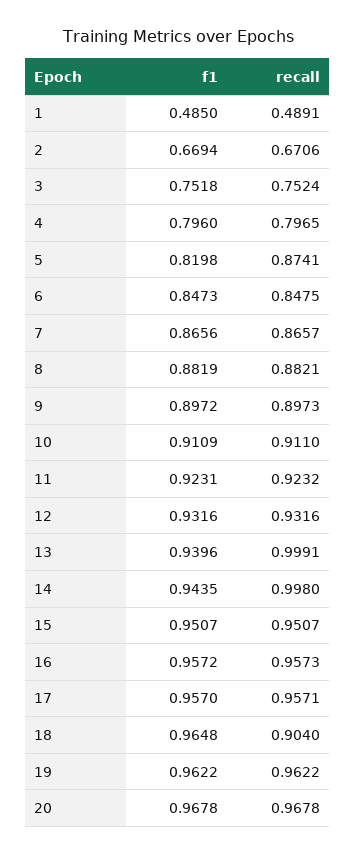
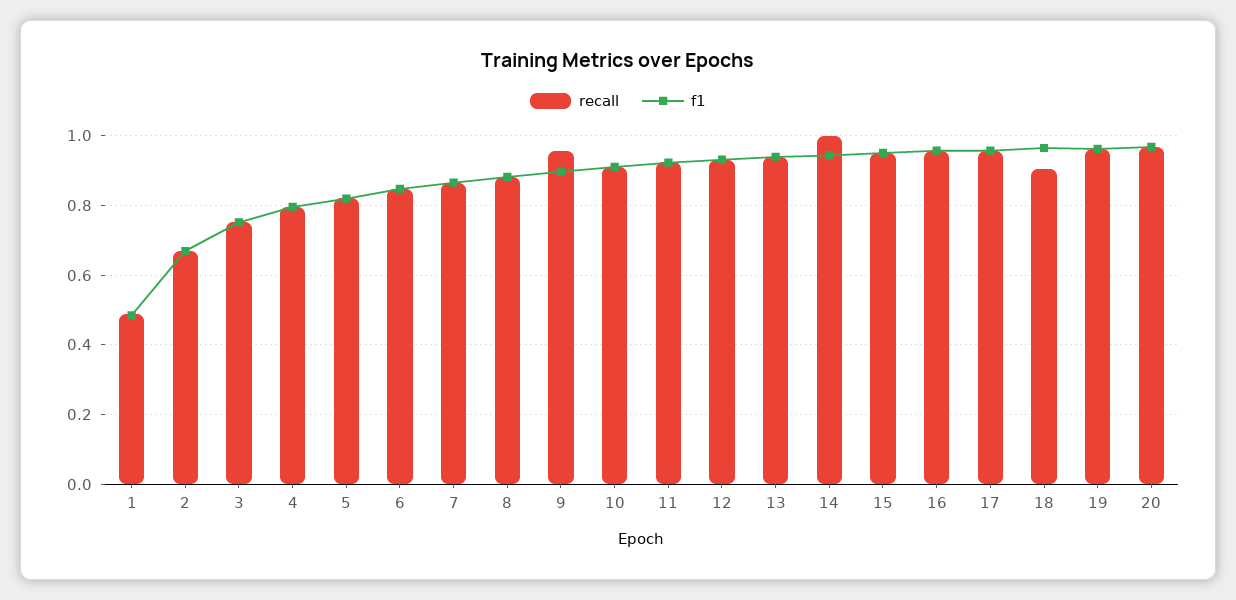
recall, 5: 0.8741 -> 0.82
recall, 9: 0.8973 -> 0.96
recall, 13: 0.9991 -> 0.94

